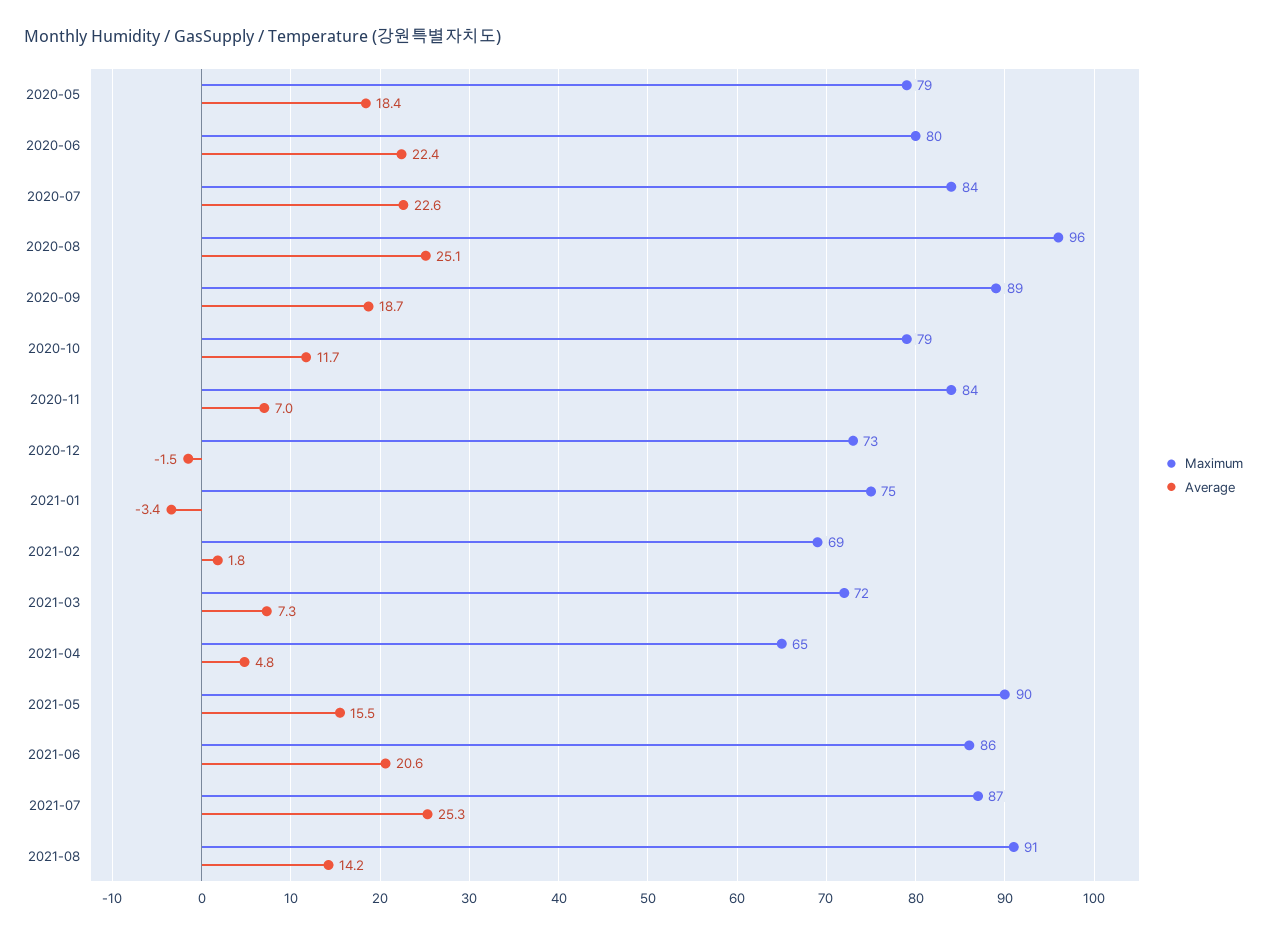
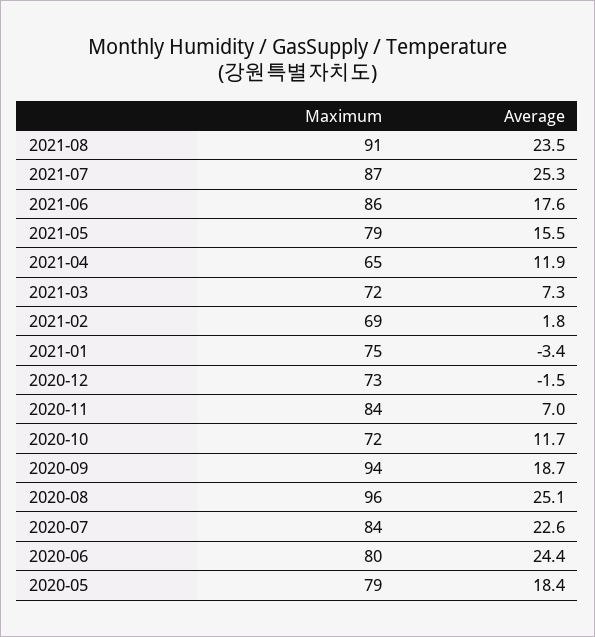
Average, 2020-06: 22.4 -> 24.4
Maximum, 2020-09: 89 -> 94
Maximum, 2020-10: 79 -> 72
Average, 2021-04: 4.8 -> 11.9
Maximum, 2021-05: 90 -> 79
Average, 2021-06: 20.6 -> 17.6
Average, 2021-08: 14.2 -> 23.5

